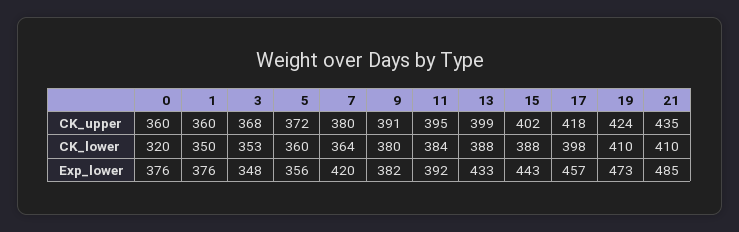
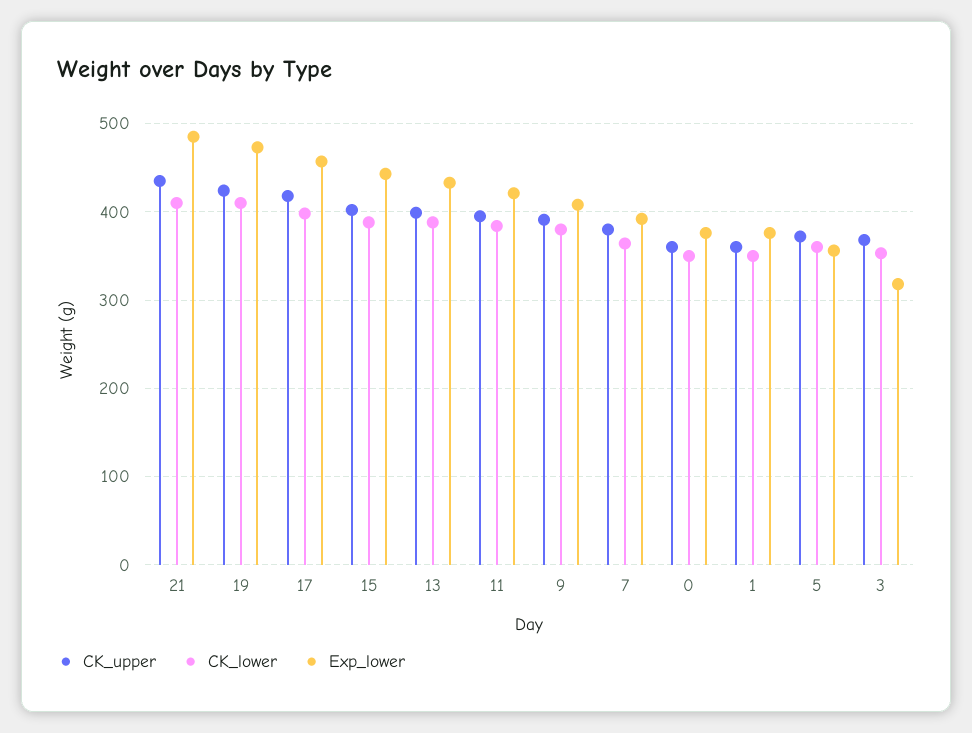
CK_lower, 0: 320 -> 350
Exp_lower, 3: 348 -> 320
Exp_lower, 7: 420 -> 390
Exp_lower, 9: 382 -> 410
Exp_lower, 11: 392 -> 420

